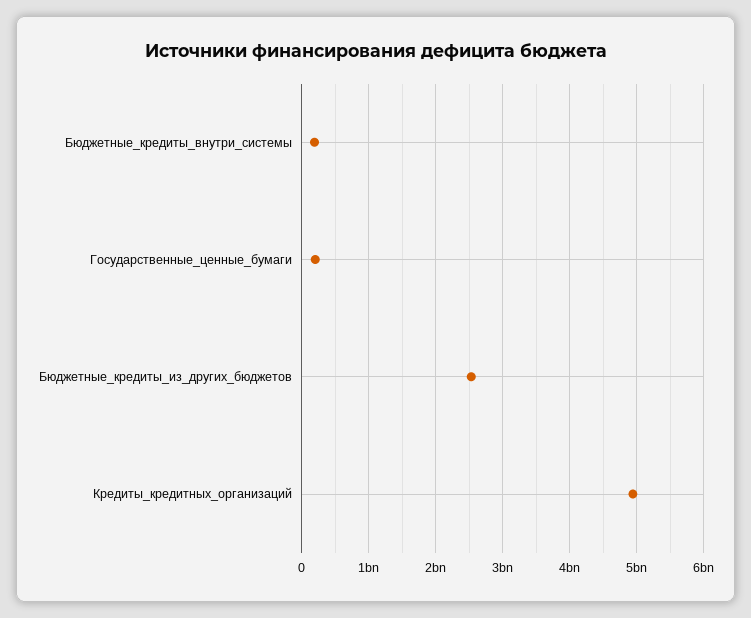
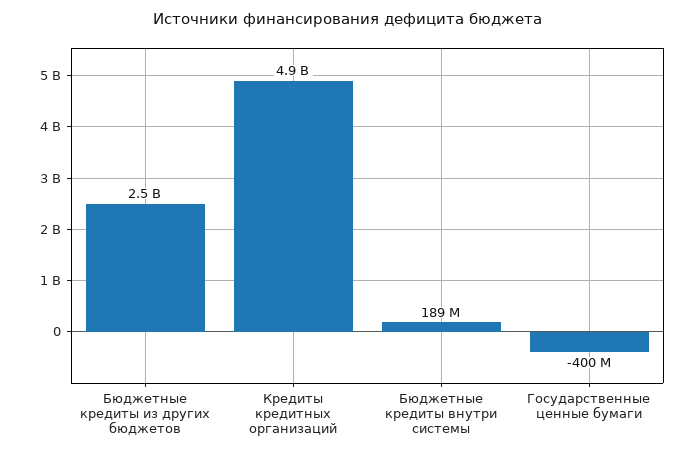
Государственные_ценные_бумаги: 200000000 -> -400000000

